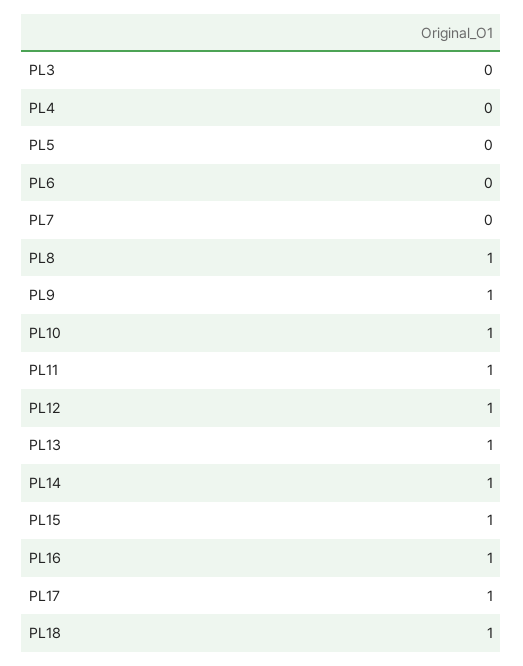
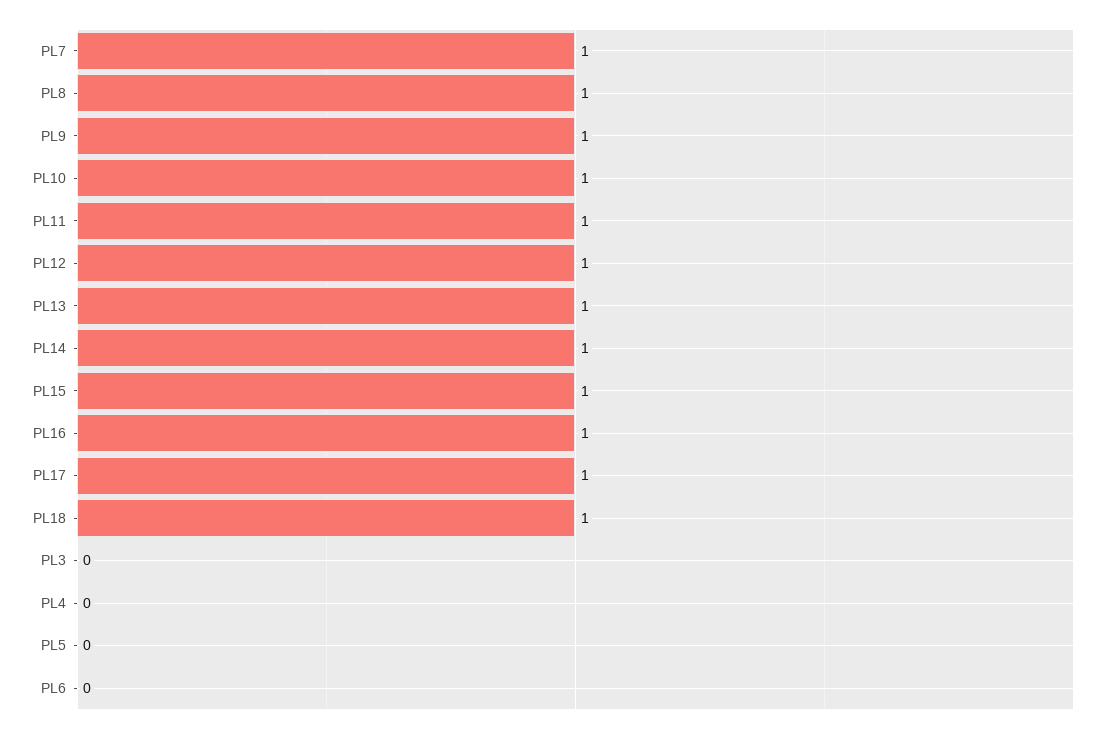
PL7: 0 -> 1

